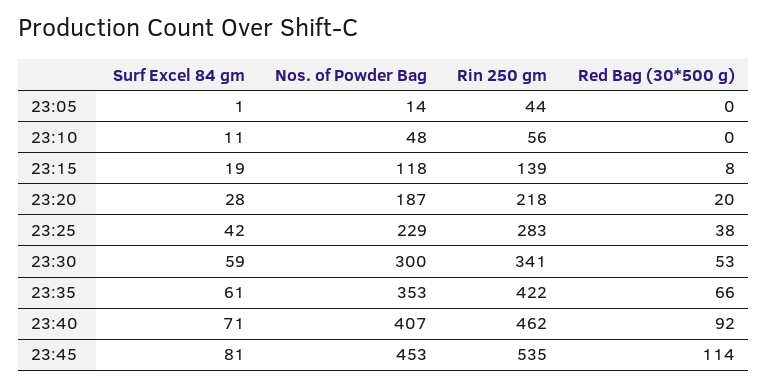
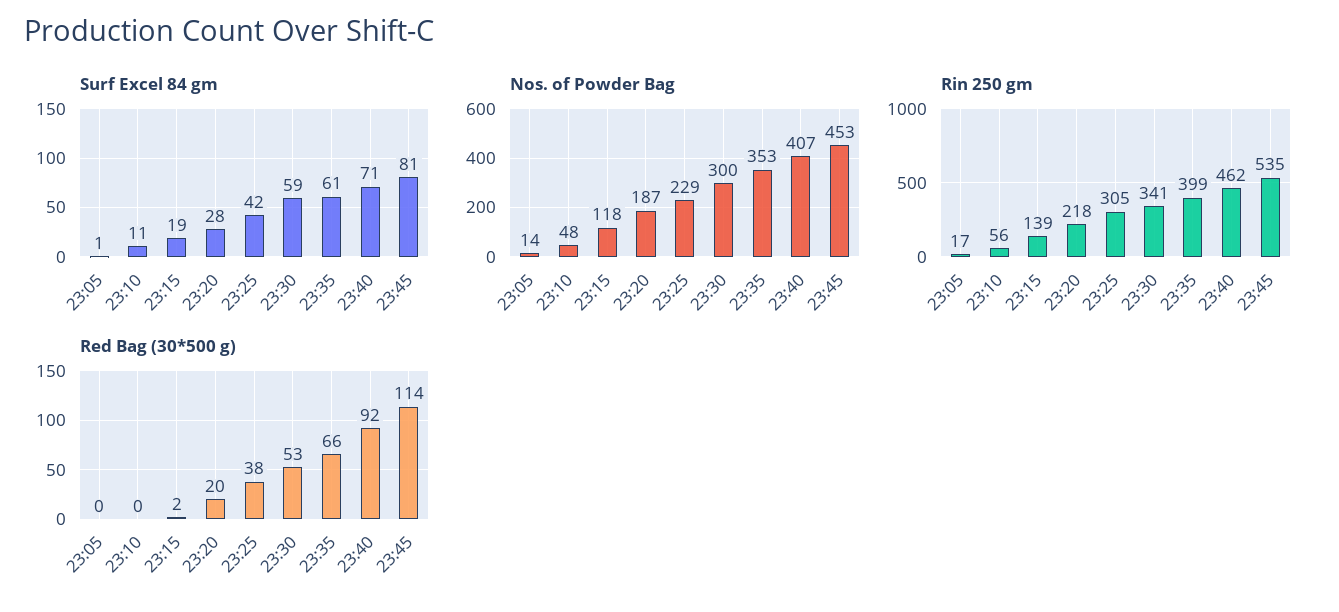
Rin 250 gm, 23:05: 44 -> 17
Red Bag (30*500 g), 23:15: 8 -> 2
Rin 250 gm, 23:25: 283 -> 305
Rin 250 gm, 23:35: 422 -> 399

